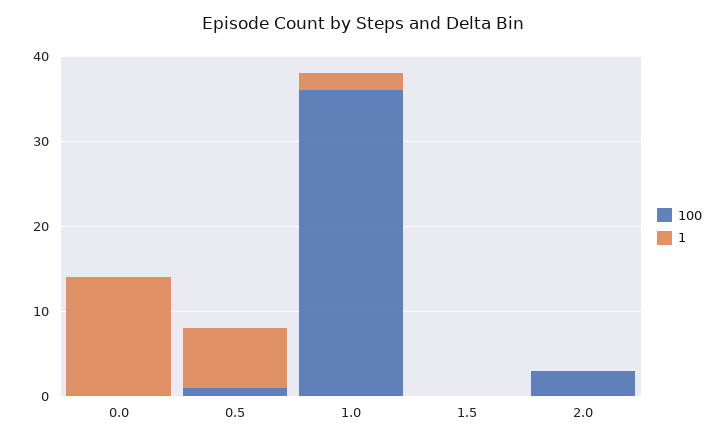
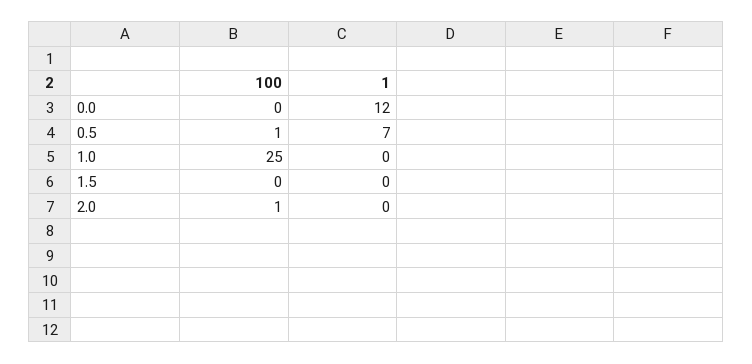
1, 0.0: 14 -> 12
100, 1.0: 36 -> 25
1, 1.0: 2 -> 0
100, 2.0: 3 -> 1

